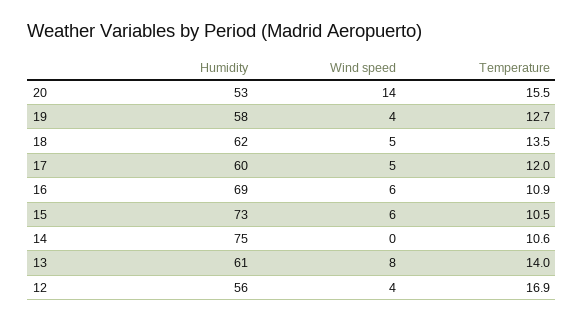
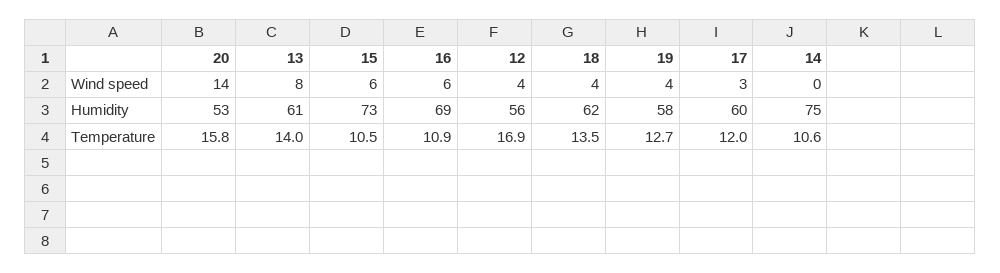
Temperature, 20: 15.5 -> 15.8
Wind speed, 18: 5 -> 4
Wind speed, 17: 5 -> 3

